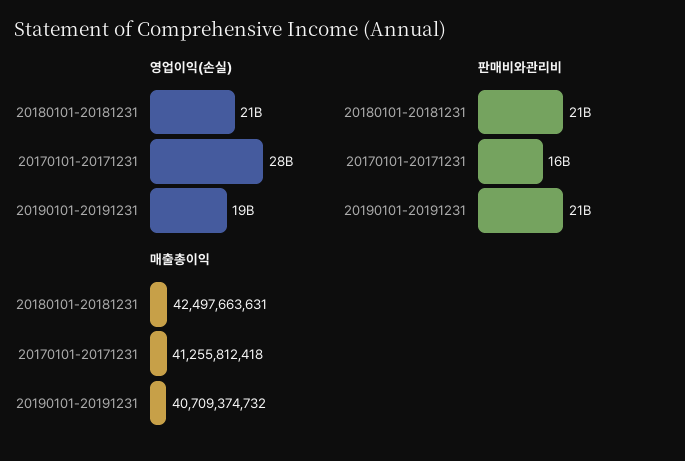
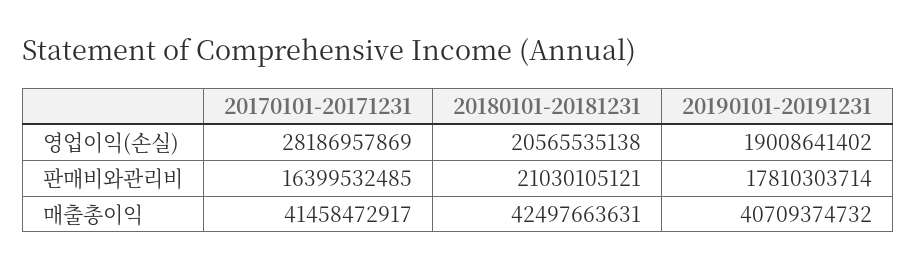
판매비와관리비, 20190101-20191231: 21000000000 -> 17810303714
매출총이익, 20170101-20171231: 41255812418 -> 41458472917

